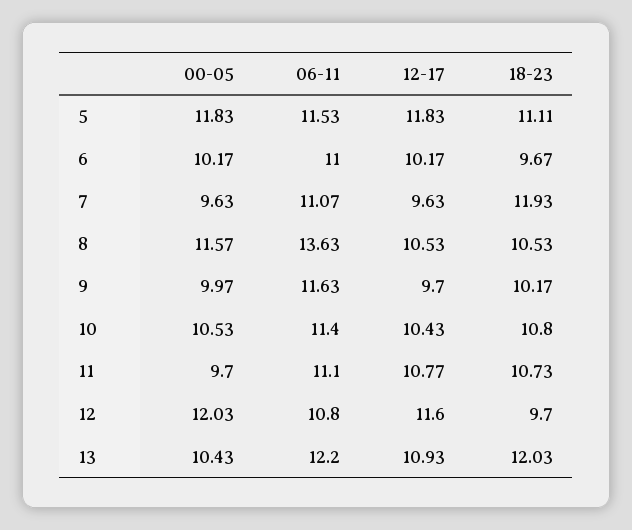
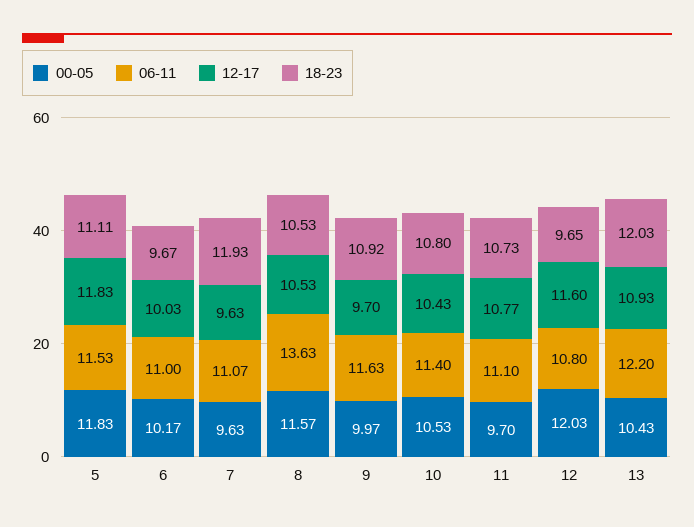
12-17, 6: 10.17 -> 10.03
18-23, 9: 10.17 -> 10.92
18-23, 12: 9.7 -> 9.65

